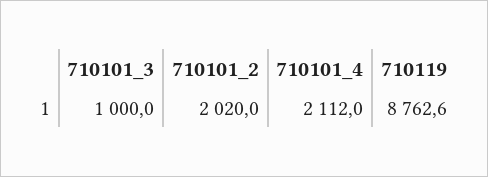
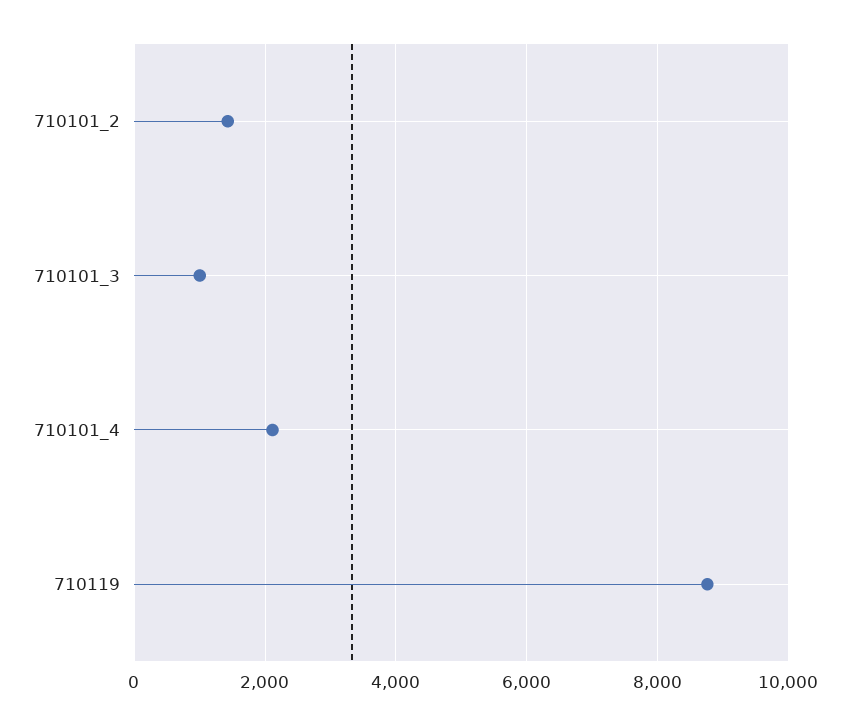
710101_2: 2020 -> 1400

